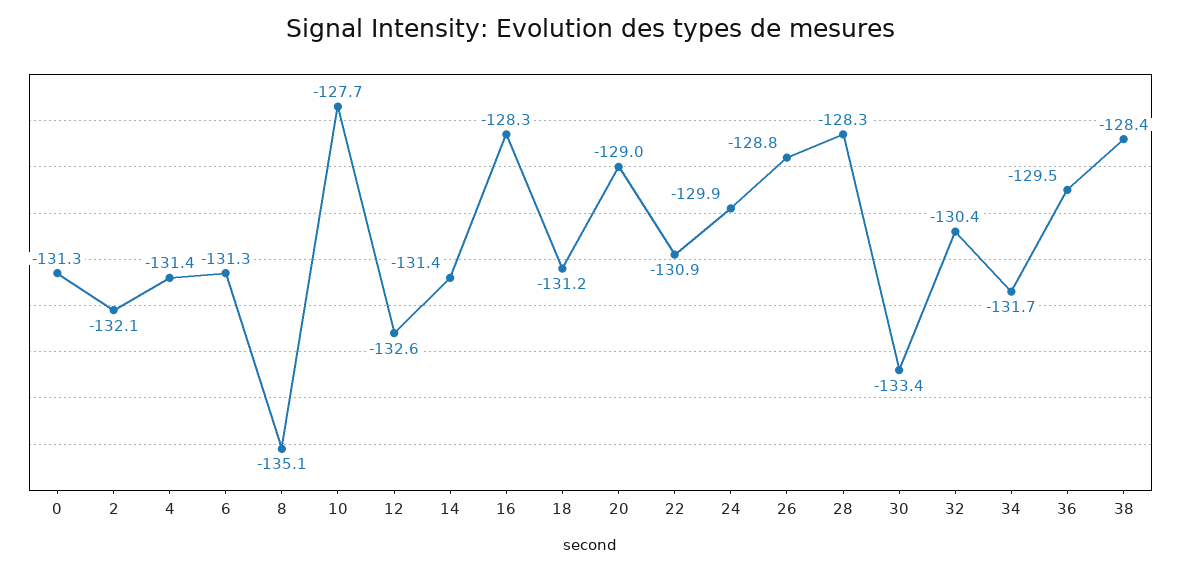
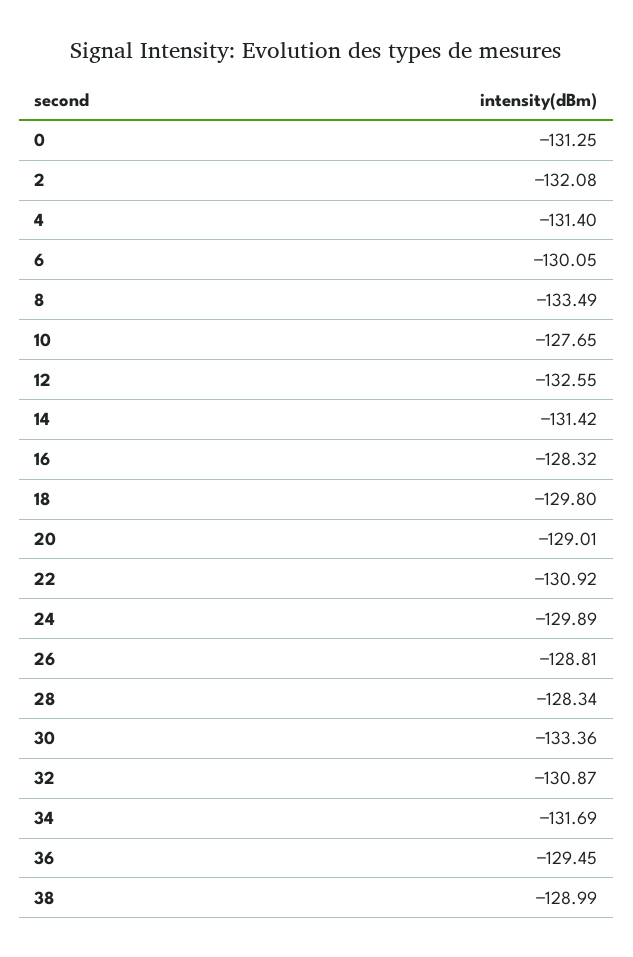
6: -131.3 -> -130.05
8: -135.1 -> -133.49
18: -131.2 -> -129.8
32: -130.4 -> -130.87
38: -128.4 -> -128.99

